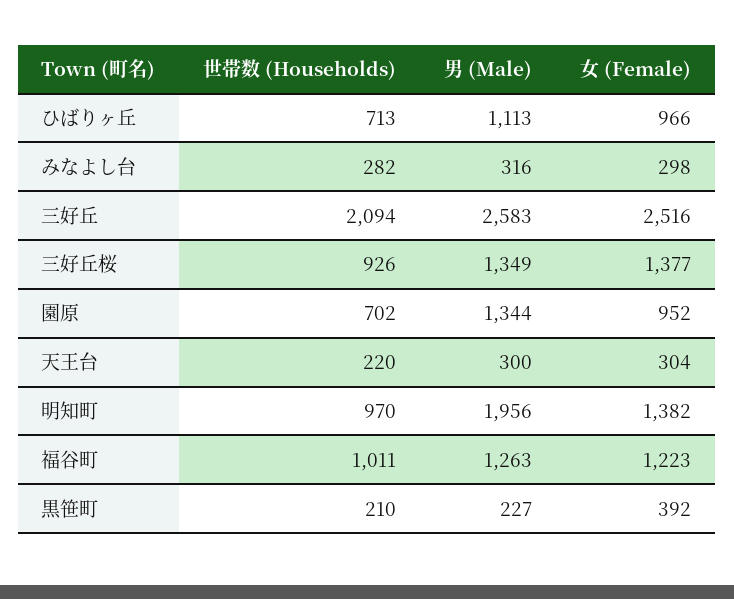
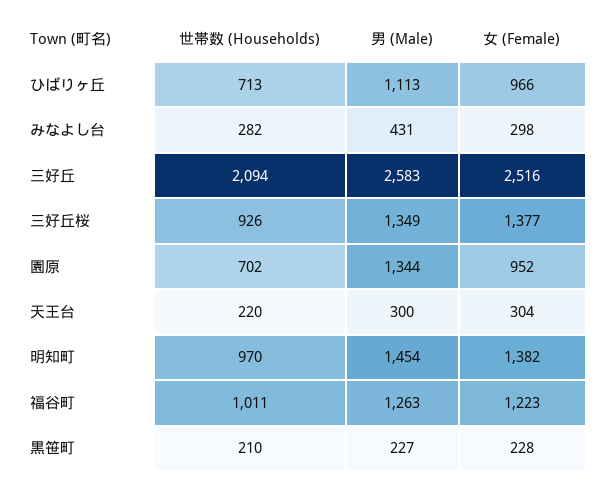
男 (Male), みなよし台: 316 -> 431
男 (Male), 明知町: 1956 -> 1454
女 (Female), 黒笹町: 392 -> 228

